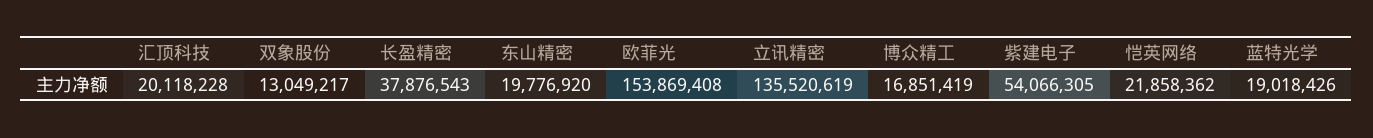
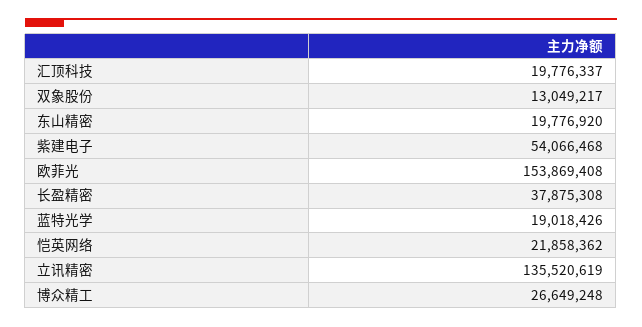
汇顶科技: 20118228 -> 19776337
长盈精密: 37876543 -> 37875308
博众精工: 16851419 -> 26649248
紫建电子: 54066305 -> 54066468

